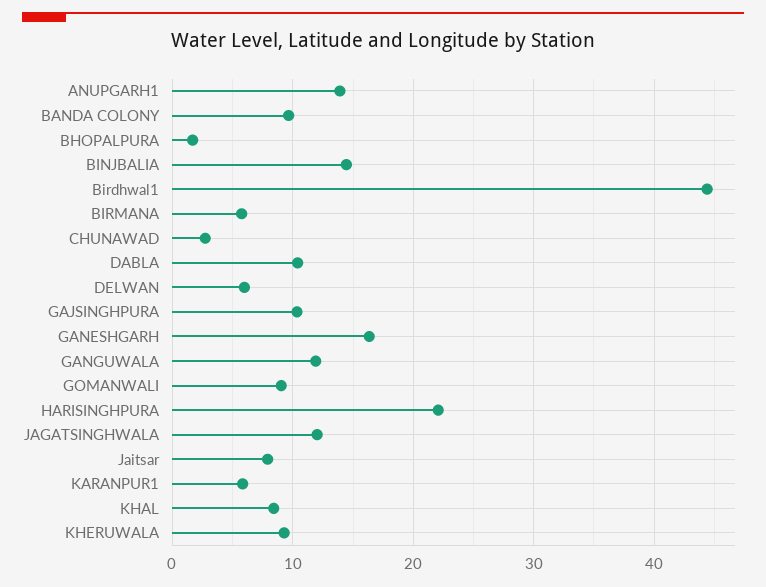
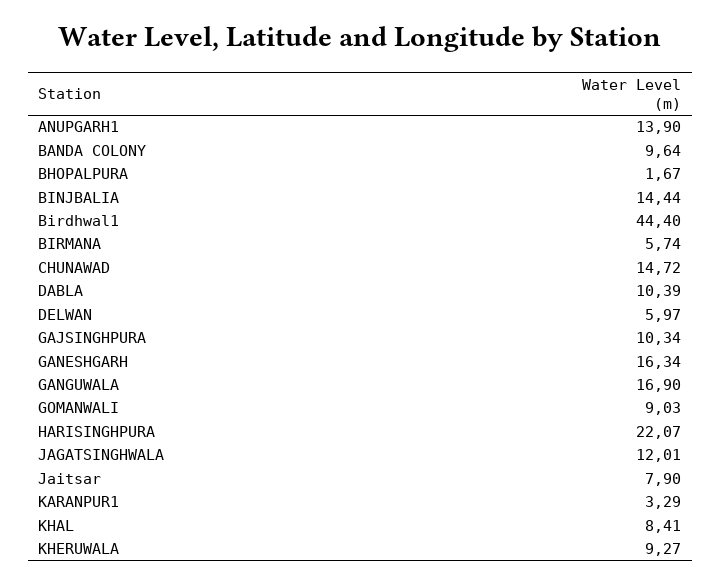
CHUNAWAD: 3 -> 14.72
GANGUWALA: 12 -> 16.9
KARANPUR1: 6 -> 3.29

